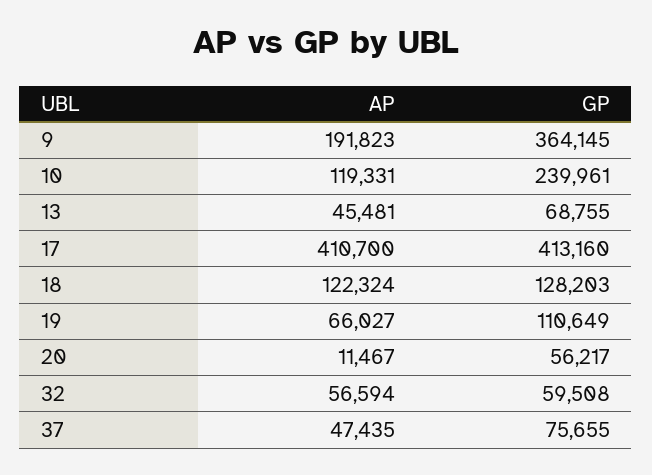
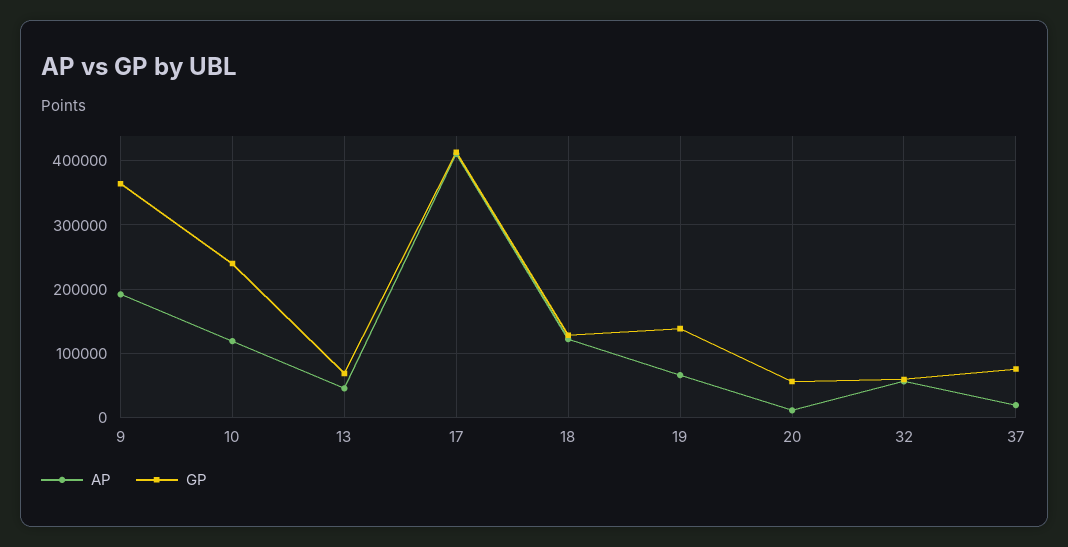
GP, 19: 110649 -> 140000
AP, 37: 47435 -> 20000

